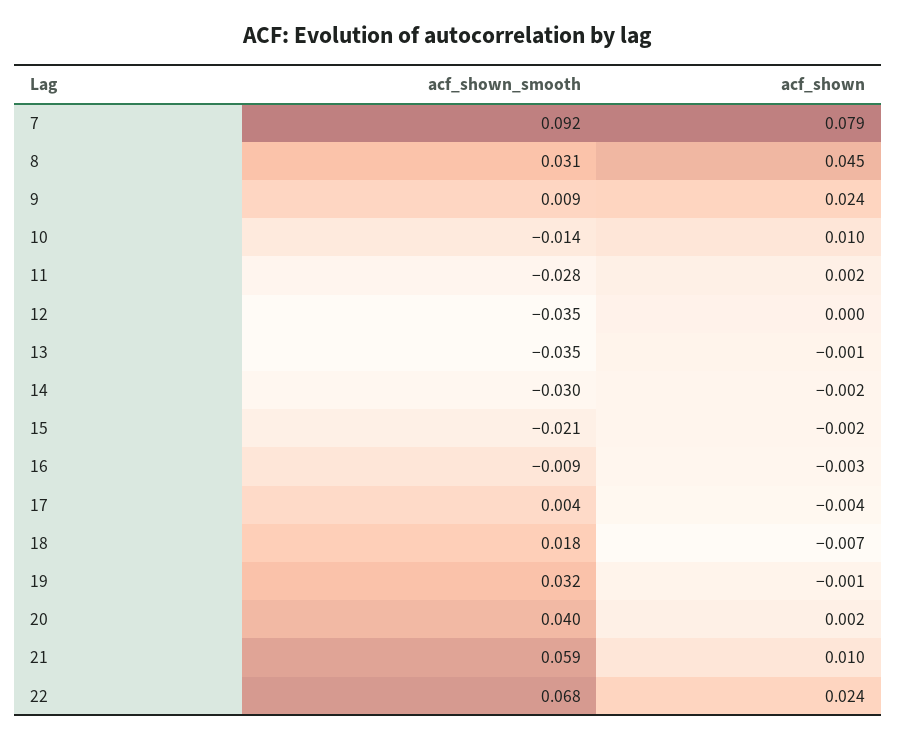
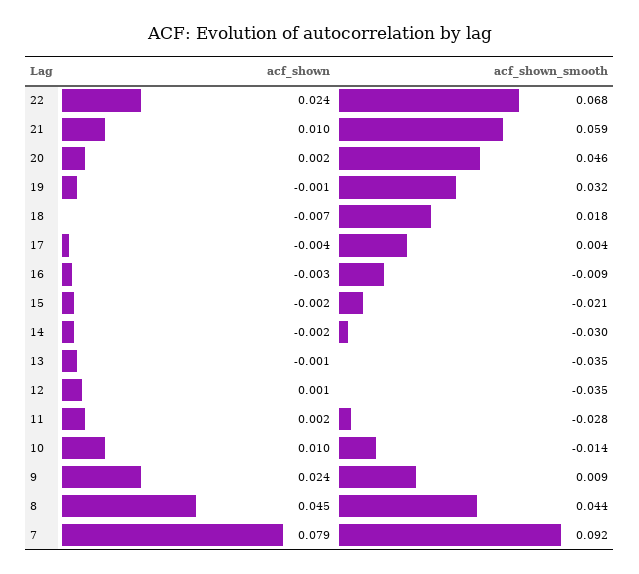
acf_shown_smooth, 8: 0.031 -> 0.044
acf_shown, 12: 0 -> 0.001
acf_shown_smooth, 20: 0.04 -> 0.046

